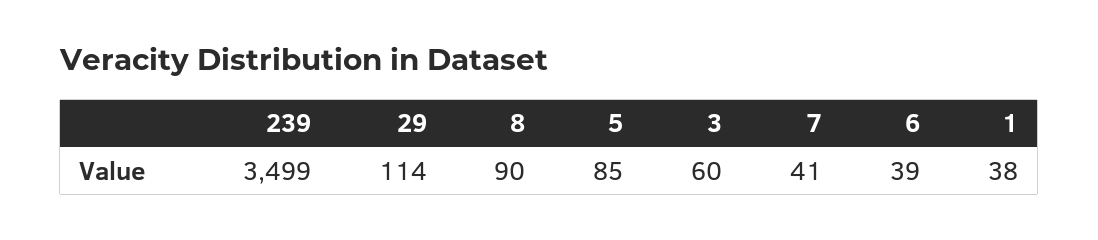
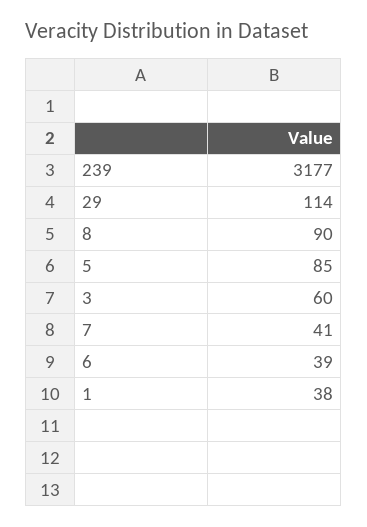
239: 3499 -> 3177

